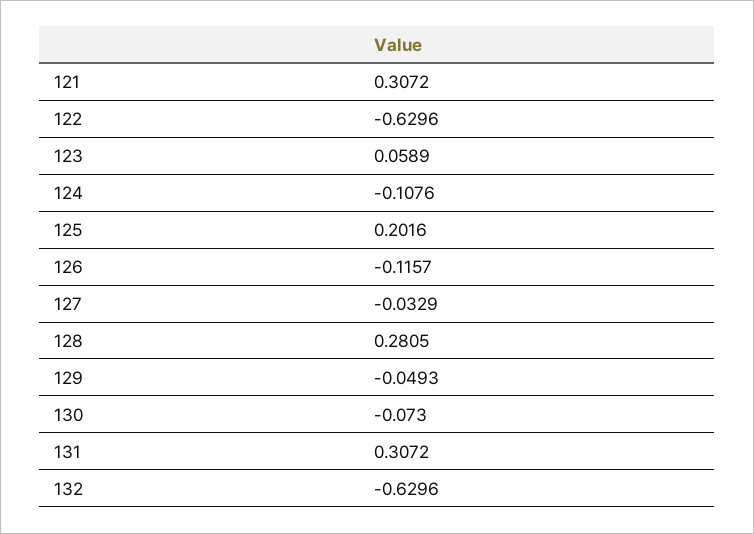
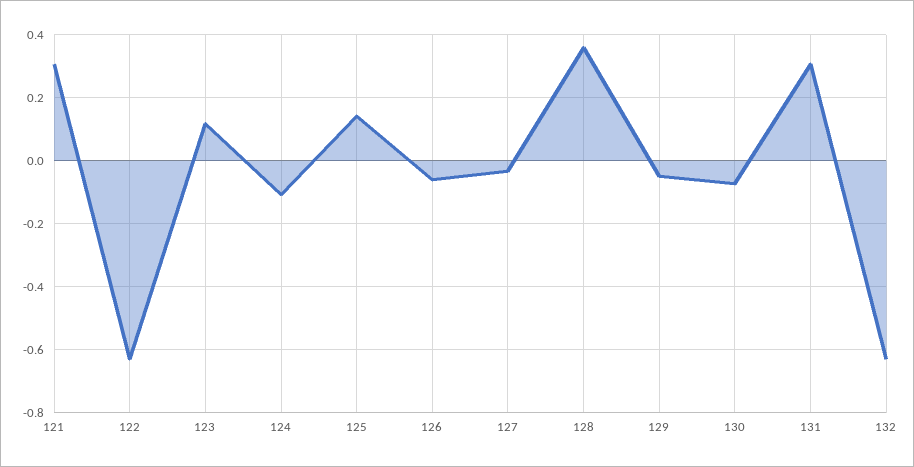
123: 0.0589 -> 0.12
125: 0.2016 -> 0.14
126: -0.1157 -> -0.06
128: 0.2805 -> 0.36

